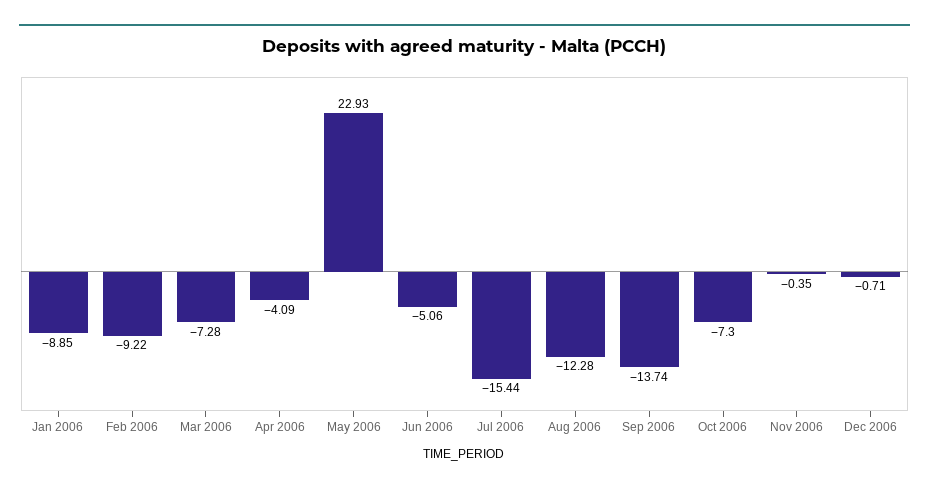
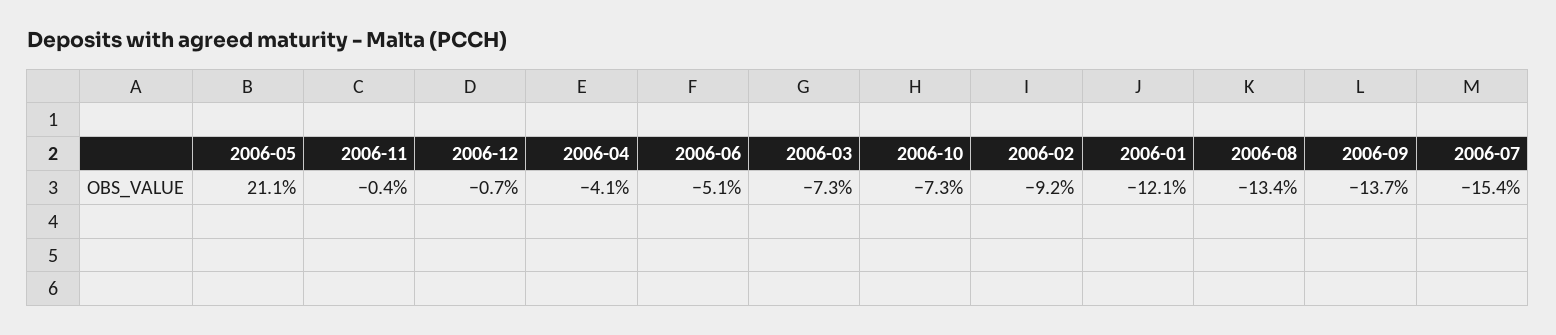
Jan 2006: -8.85 -> -12.1
May 2006: 22.93 -> 21.1
Aug 2006: -12.28 -> -13.4

